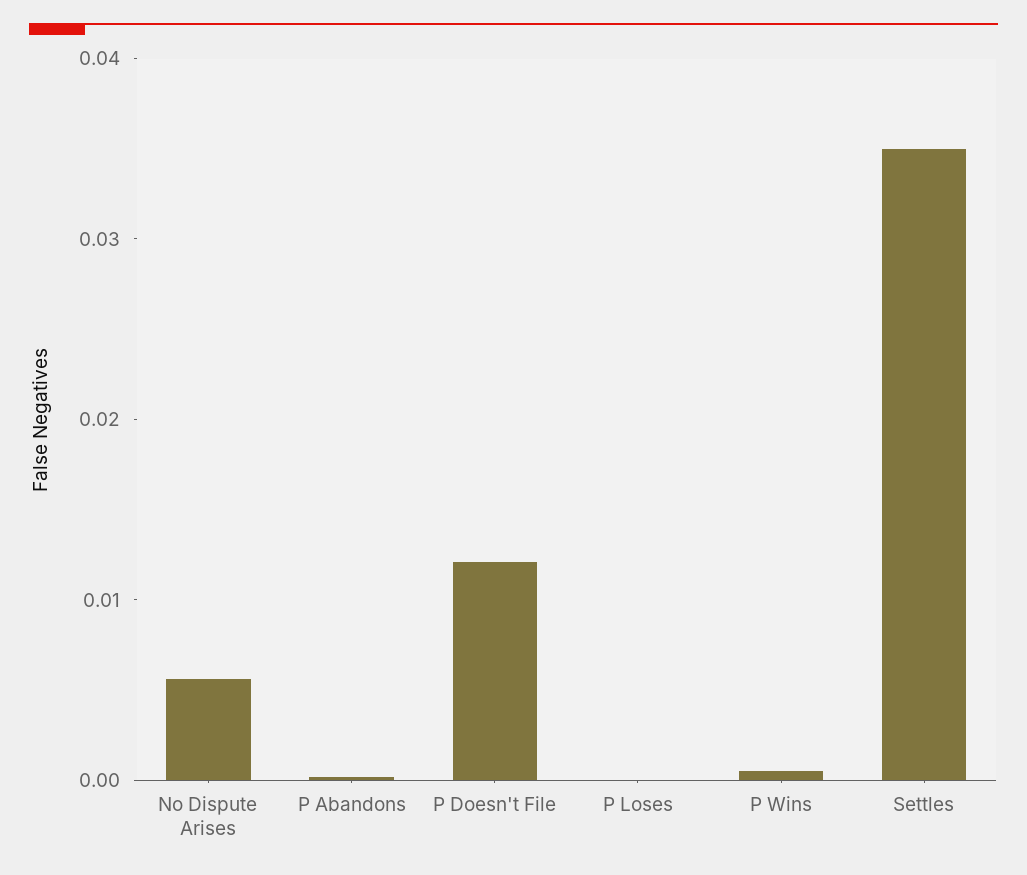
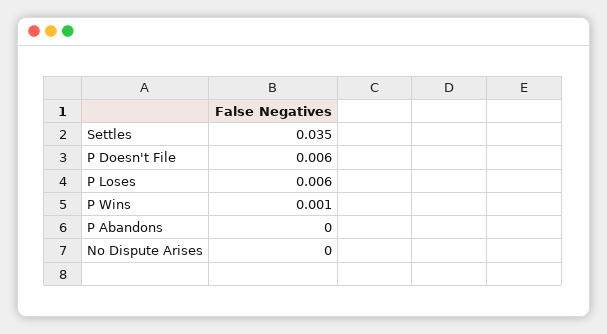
No Dispute Arises: 0.006 -> 0
P Doesn't File: 0.012 -> 0.006
P Loses: 0 -> 0.006

